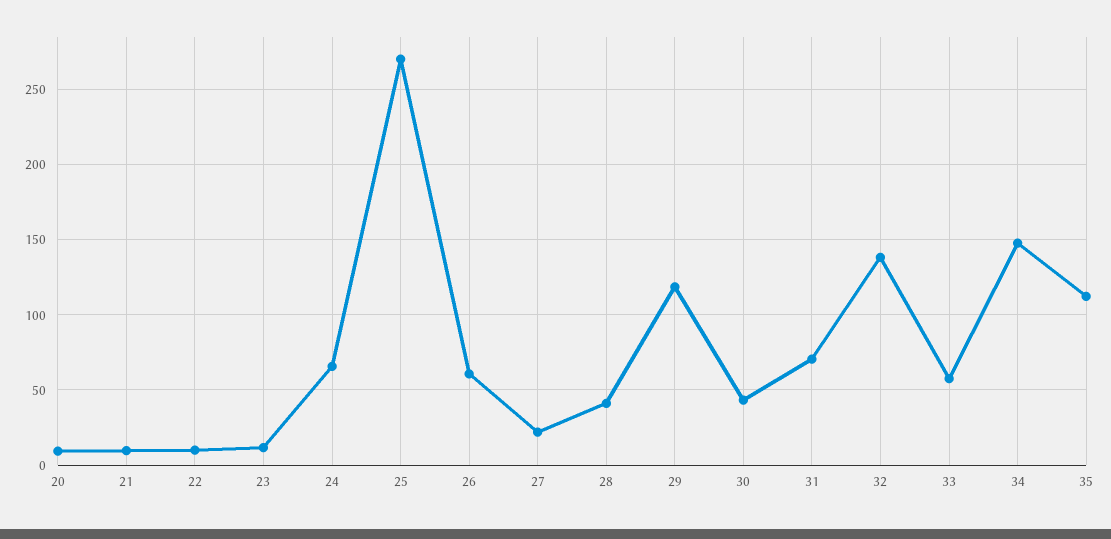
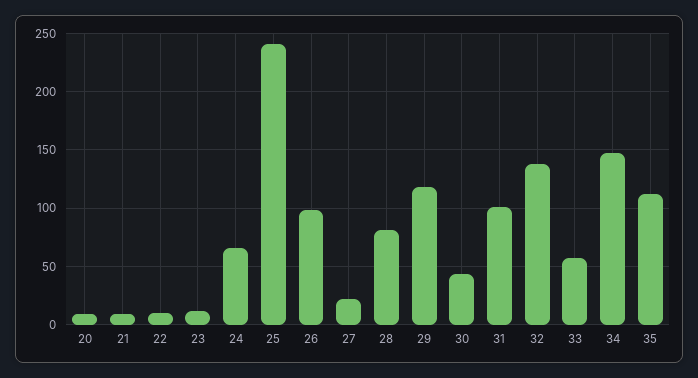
25: 270 -> 240
26: 60 -> 100
28: 40 -> 80
31: 70 -> 100

